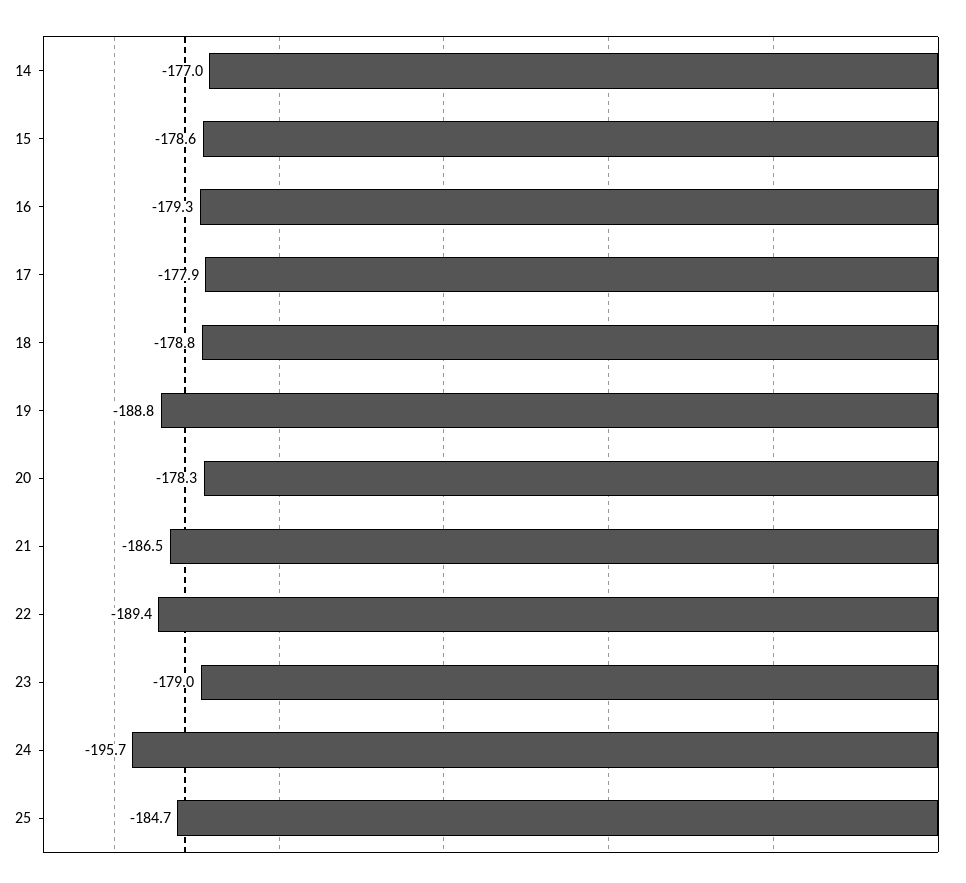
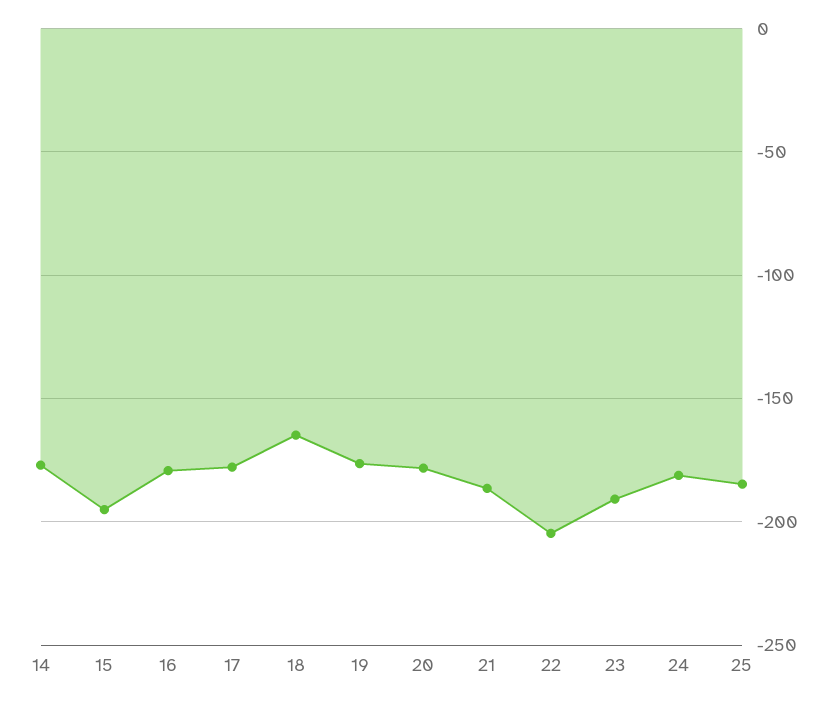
15: -178.6 -> -195
18: -178.8 -> -165
19: -188.8 -> -175
22: -189.4 -> -205
23: -179 -> -190
24: -195.7 -> -180

